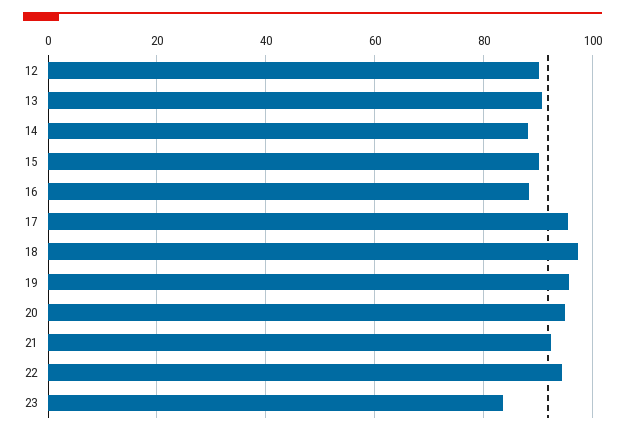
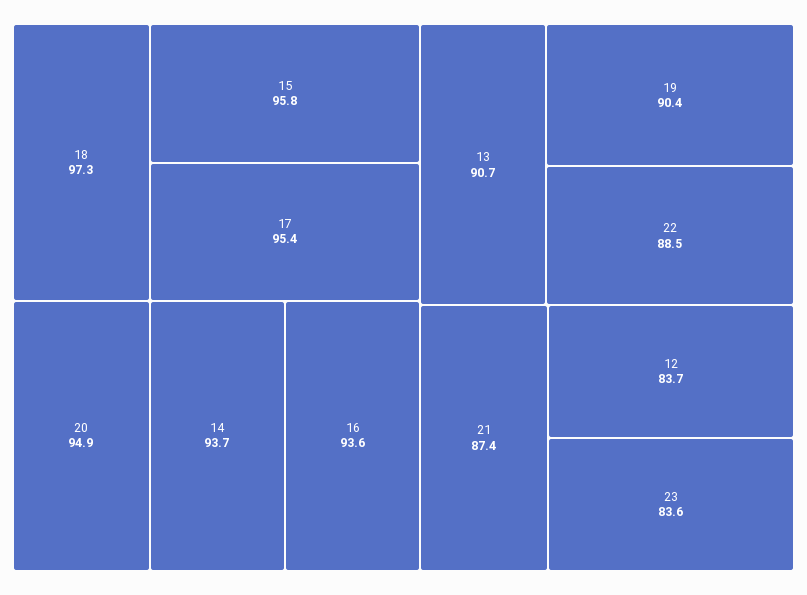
12: 90 -> 83.7
14: 88 -> 93.7
15: 90 -> 95.8
16: 88 -> 93.6
19: 96 -> 90.4
21: 92 -> 87.4
22: 94 -> 88.5

